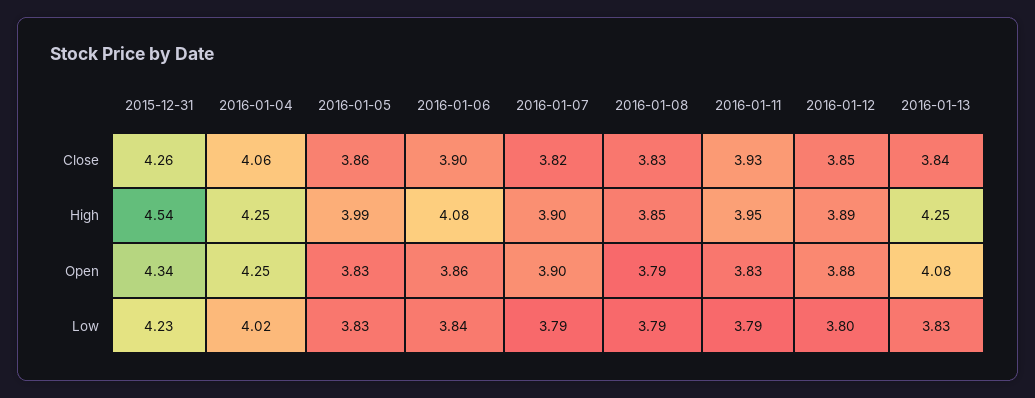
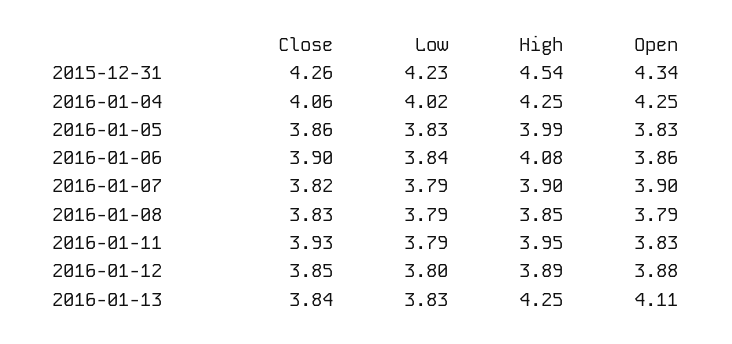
2016-01-13, Open: 4.08 -> 4.11

